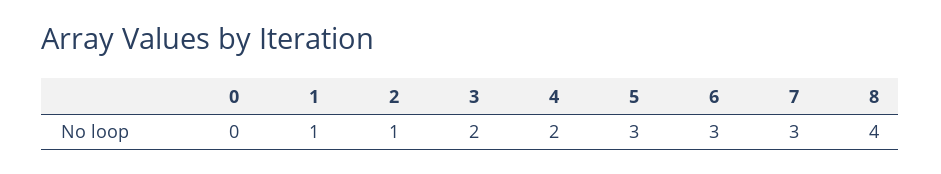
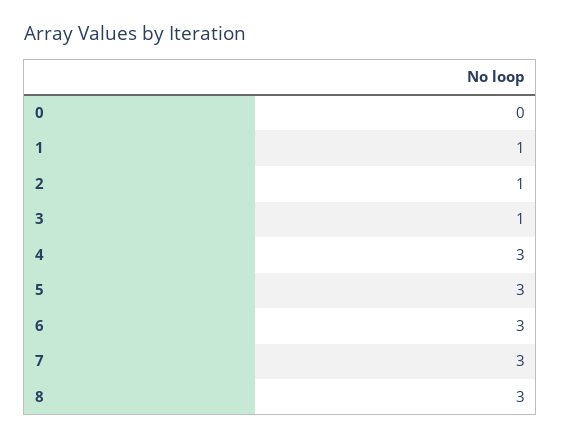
3: 2 -> 1
4: 2 -> 3
8: 4 -> 3

